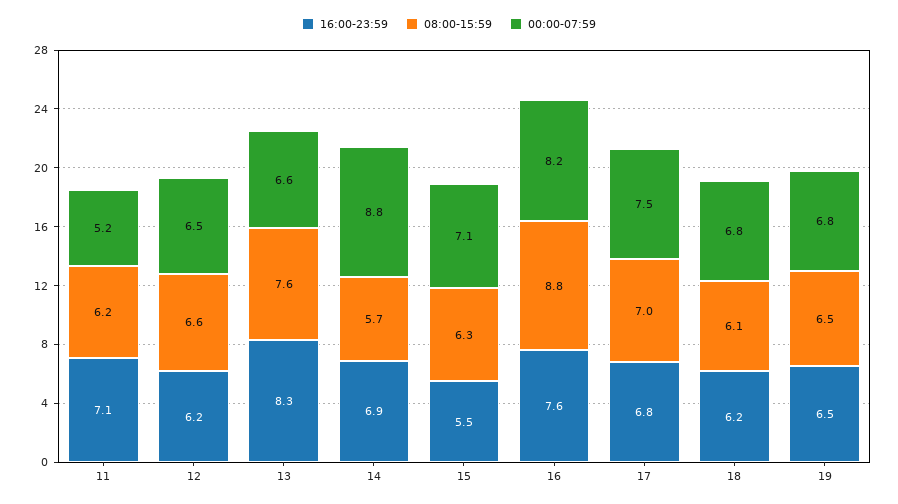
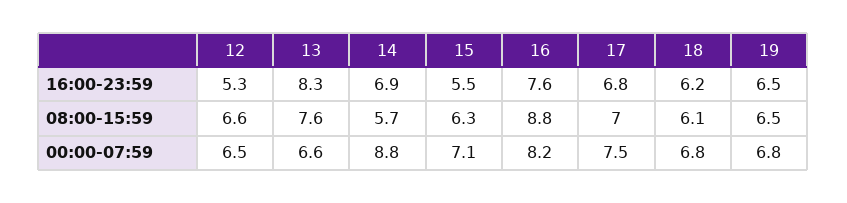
16:00-23:59, 11: 7.1 -> none
08:00-15:59, 11: 6.2 -> none
00:00-07:59, 11: 5.2 -> none
16:00-23:59, 12: 6.2 -> 5.3

